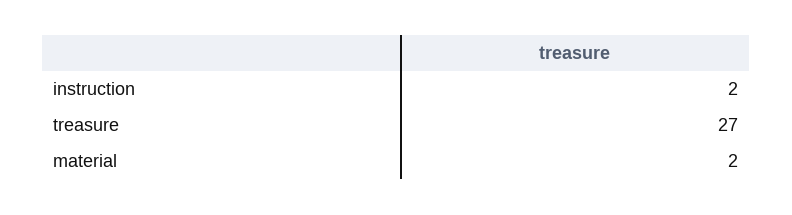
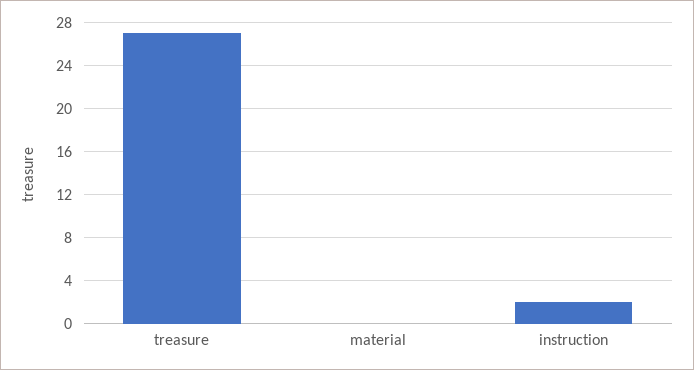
material: 2 -> 0

